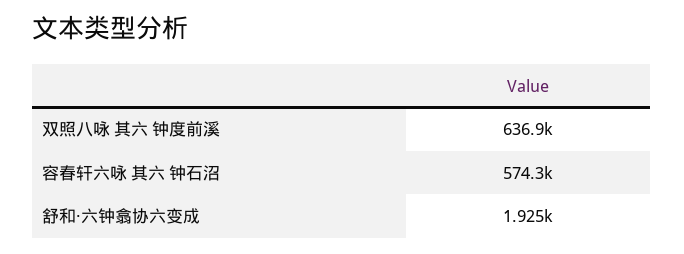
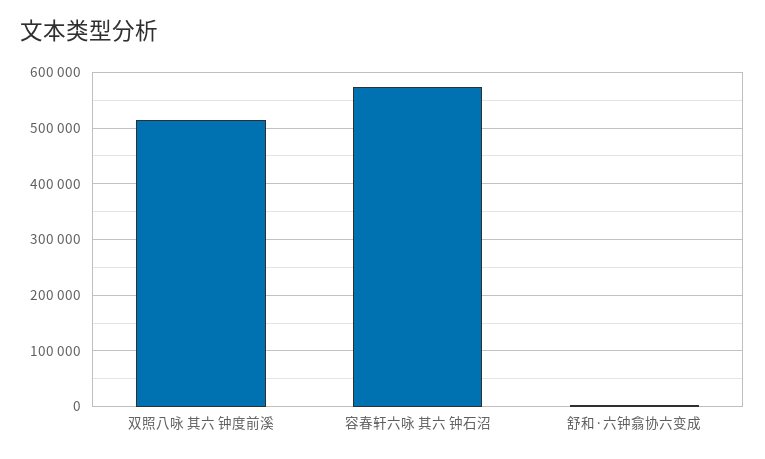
双照八咏 其六 钟度前溪: 636900 -> 520000

